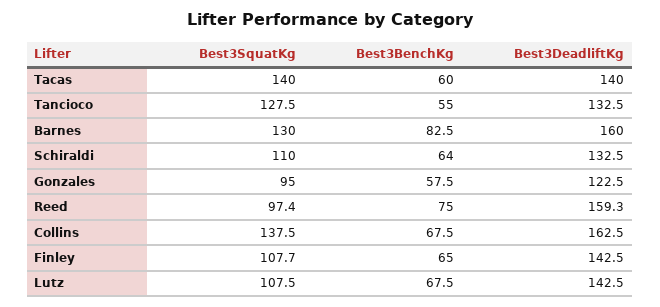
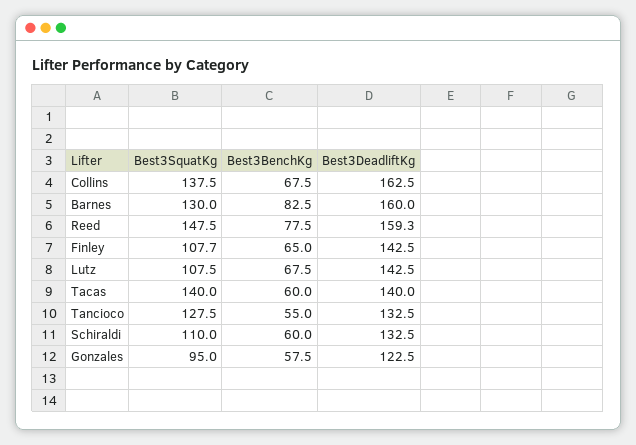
Best3BenchKg, Schiraldi: 64 -> 60
Best3SquatKg, Reed: 97.4 -> 147.5
Best3BenchKg, Reed: 75 -> 77.5

